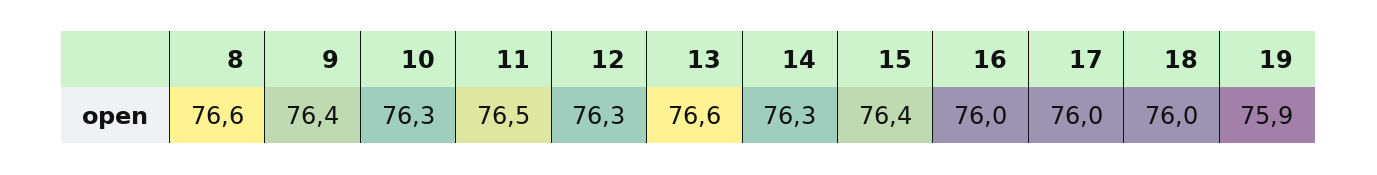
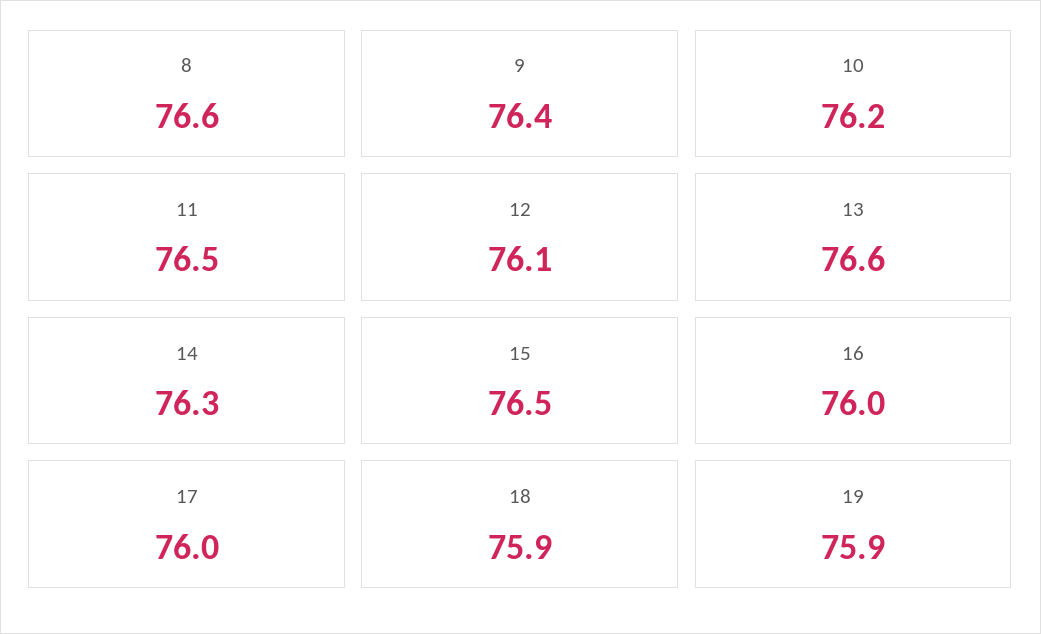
10: 76.3 -> 76.2
12: 76.3 -> 76.1
15: 76.4 -> 76.5
18: 76 -> 75.9

